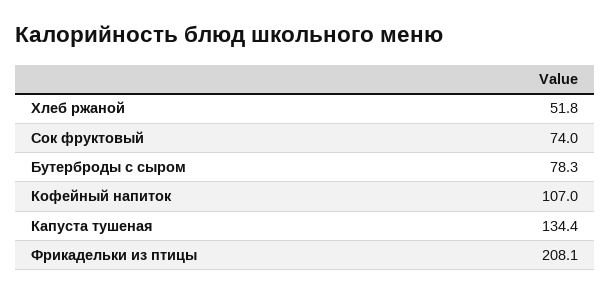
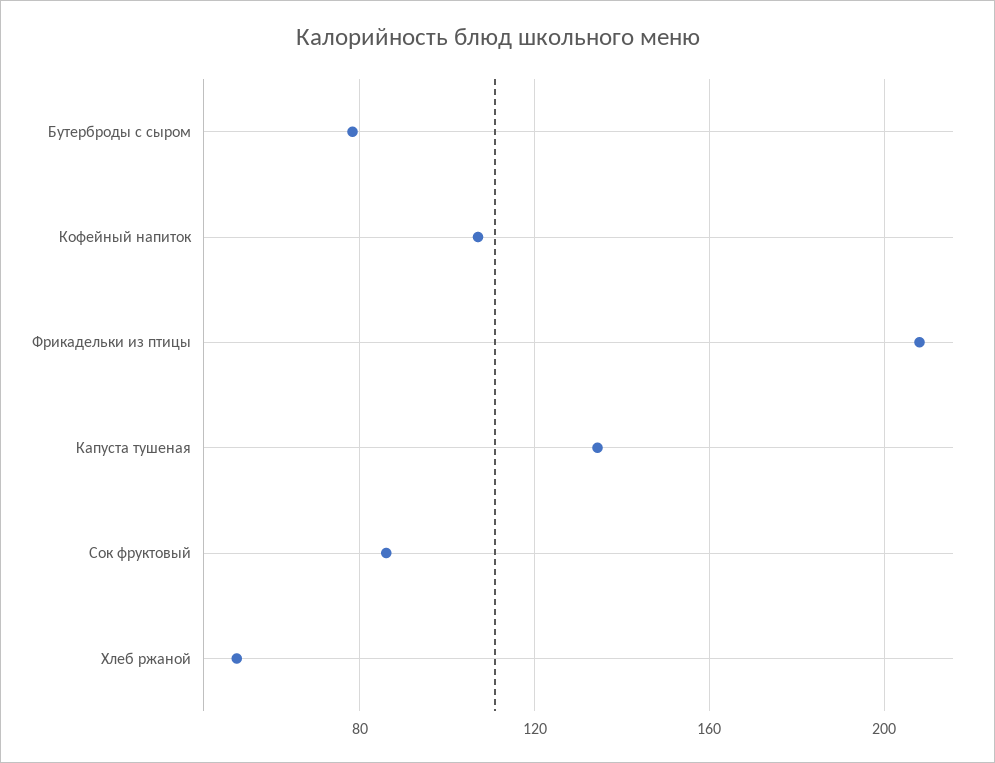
Сок фруктовый: 74 -> 85

